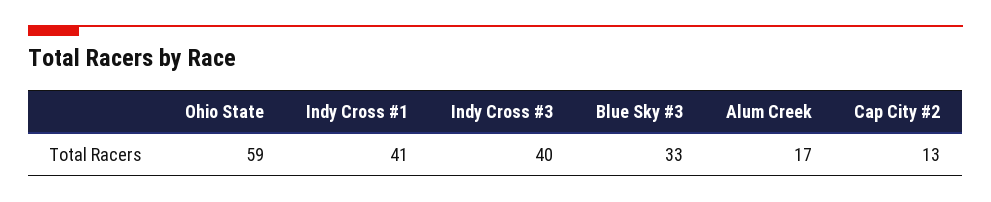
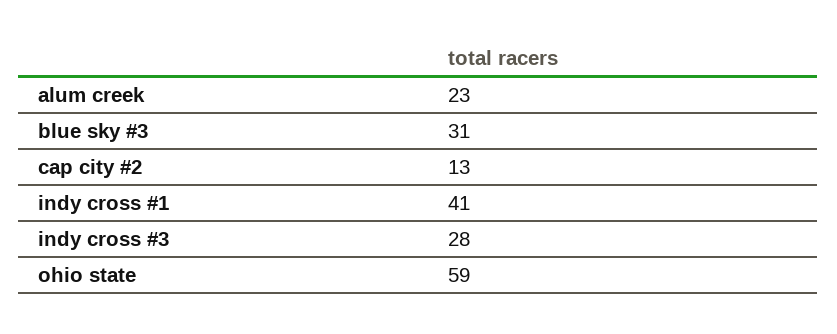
Indy Cross #3: 40 -> 28
Blue Sky #3: 33 -> 31
Alum Creek: 17 -> 23

